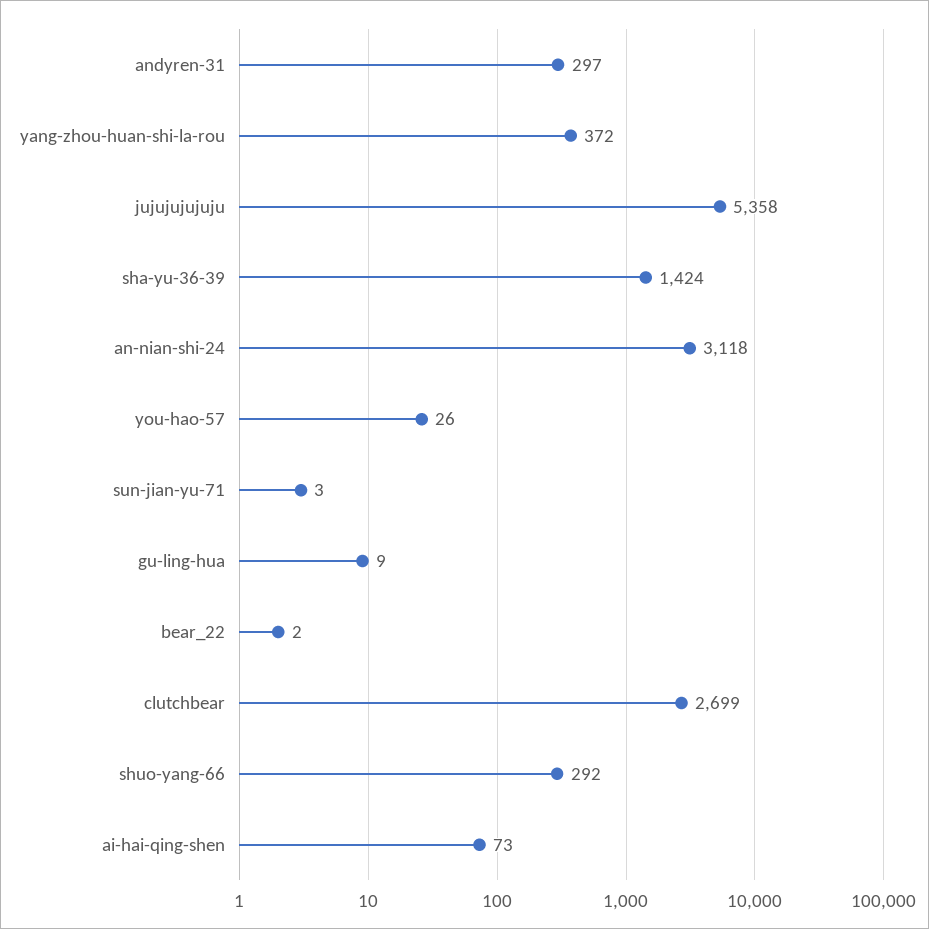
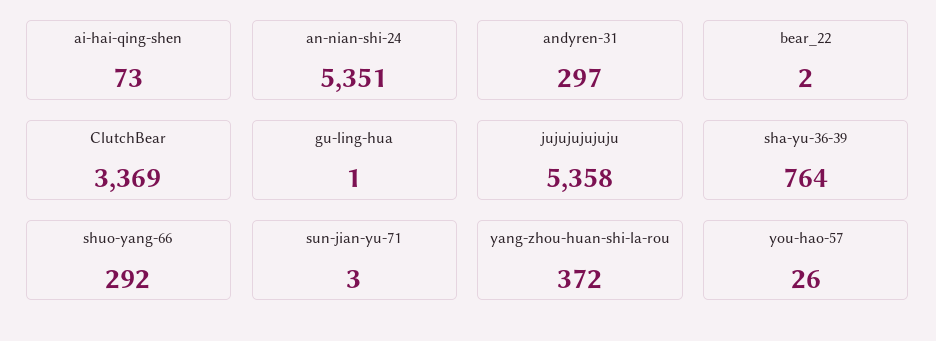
sha-yu-36-39: 1424 -> 764
an-nian-shi-24: 3118 -> 5351
gu-ling-hua: 9 -> 1
clutchbear: 2699 -> 3369

